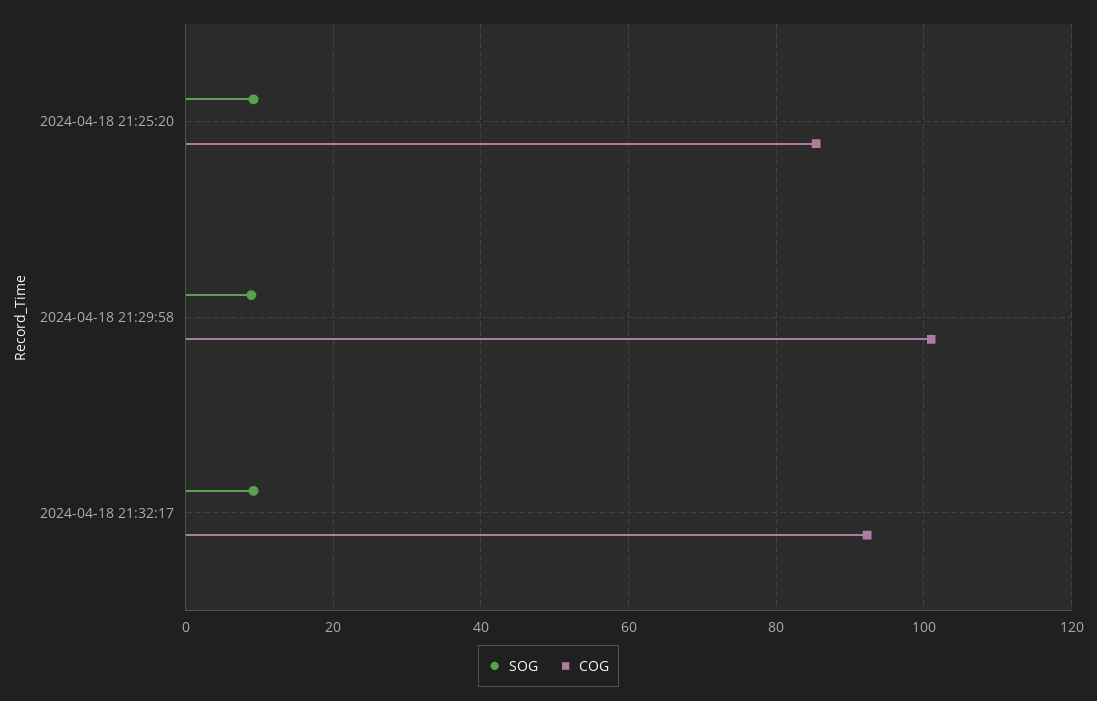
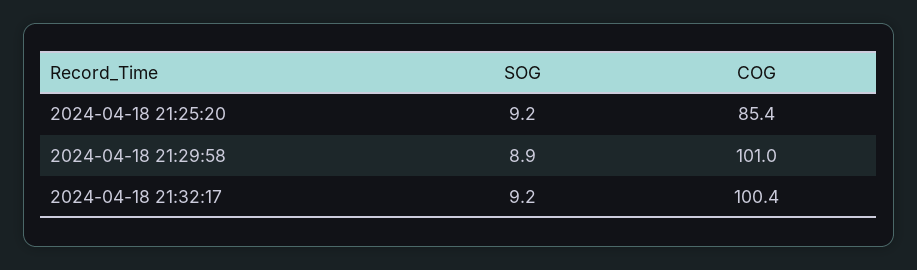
COG, 2024-04-18 21:32:17: 92 -> 100.4

